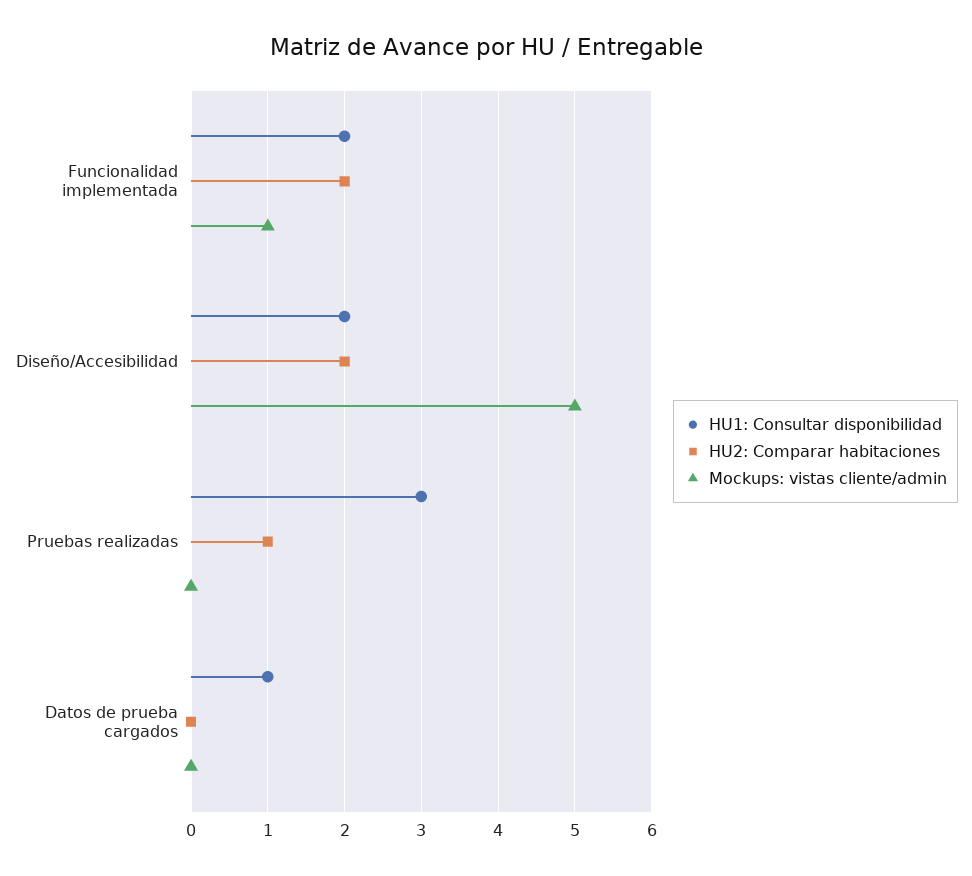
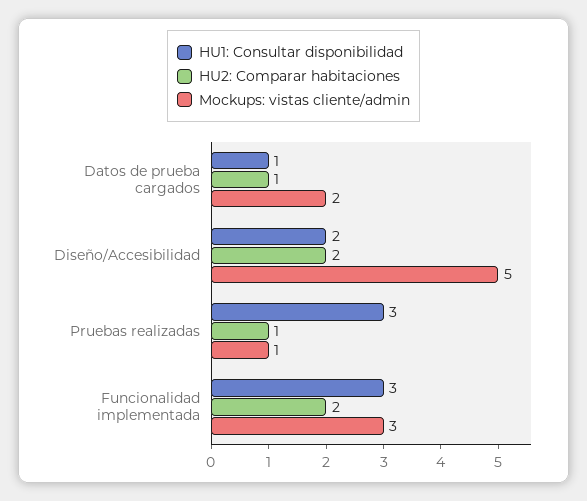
HU1: Consultar disponibilidad, Funcionalidad implementada: 2 -> 3
Mockups: vistas cliente/admin, Funcionalidad implementada: 1 -> 3
Mockups: vistas cliente/admin, Pruebas realizadas: 0 -> 1
HU2: Comparar habitaciones, Datos de prueba cargados: 0 -> 1
Mockups: vistas cliente/admin, Datos de prueba cargados: 0 -> 2

